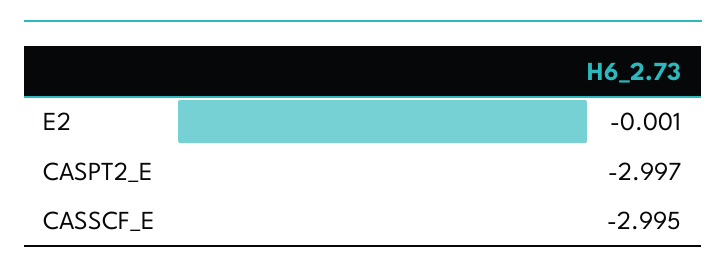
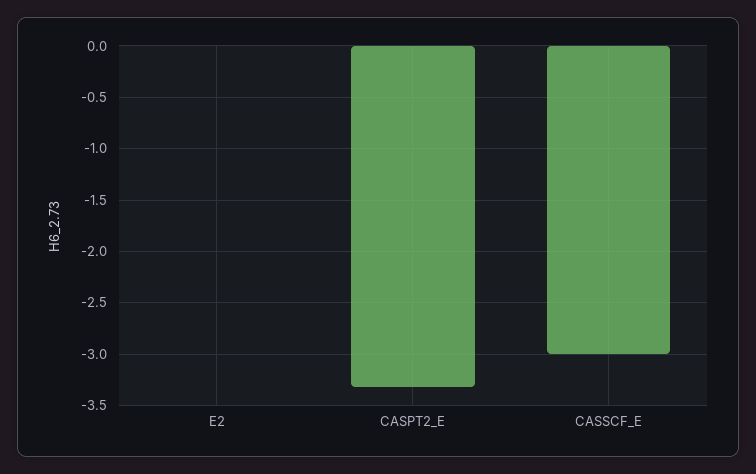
CASPT2_E: -2.997 -> -3.3

